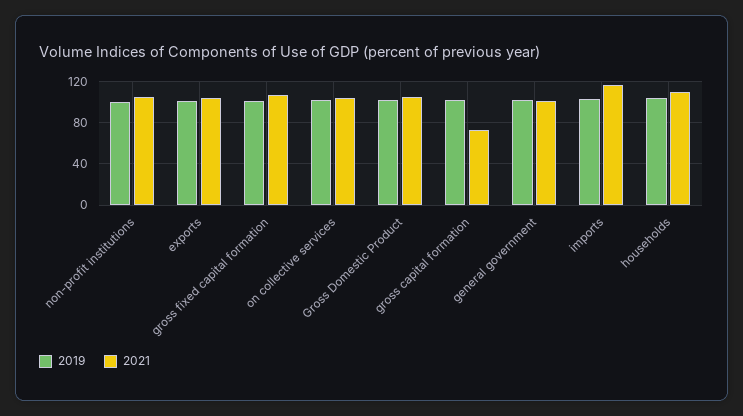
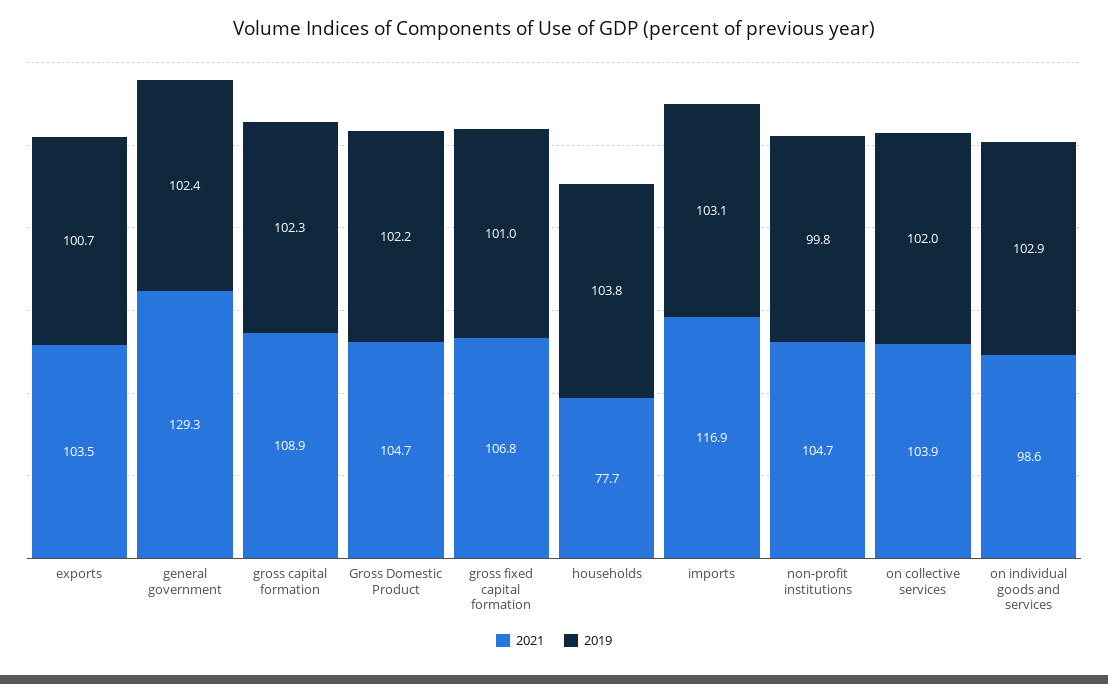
2021, gross capital formation: 70 -> 108.9
2021, general government: 100 -> 129.3
2021, households: 110 -> 77.7
2021, on individual goods and services: none -> 98.6
2019, on individual goods and services: none -> 102.9

